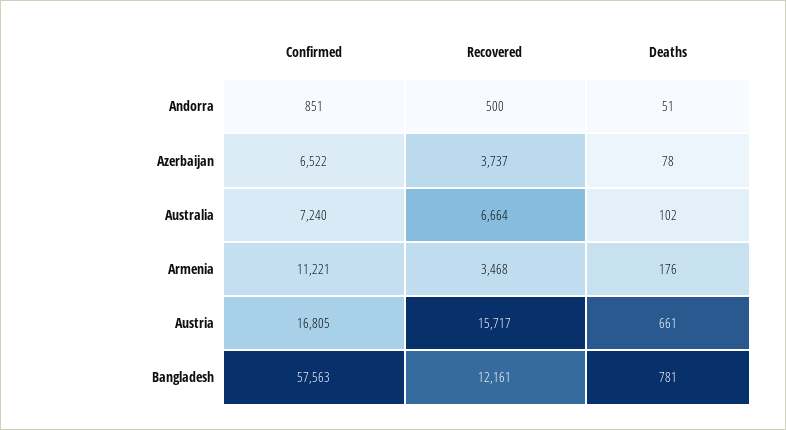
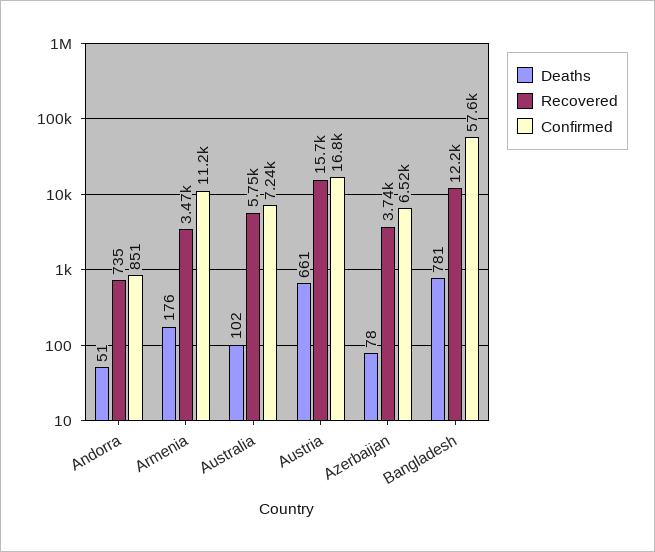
Recovered, Andorra: 500 -> 735
Recovered, Australia: 6664 -> 5750

